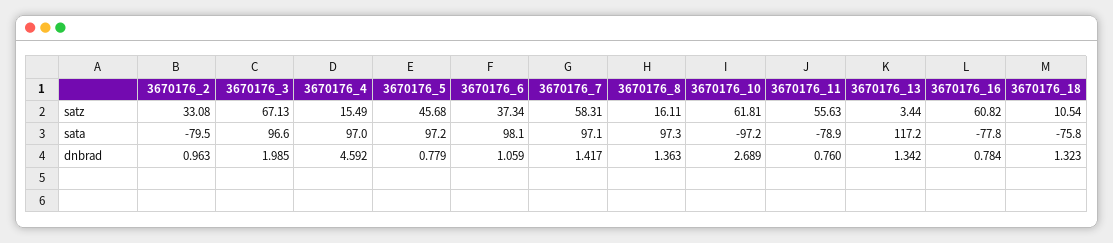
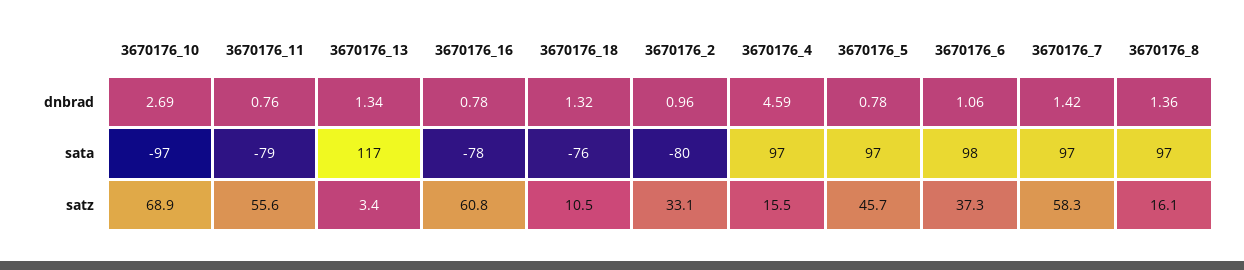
3670176_3, satz: 67.13 -> none
3670176_10, satz: 61.81 -> 68.9
3670176_3, sata: 96.6 -> none
3670176_3, dnbrad: 1.985 -> none

